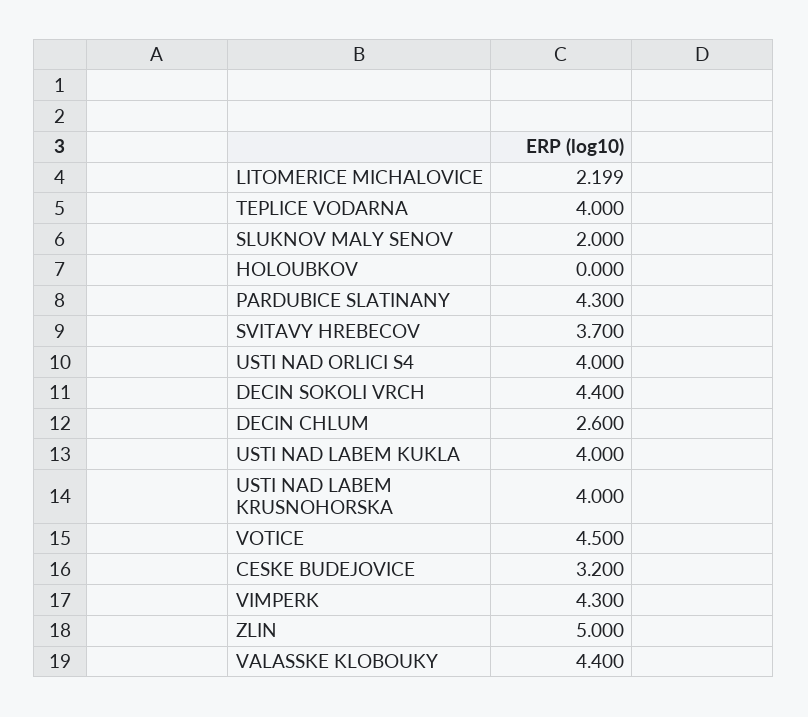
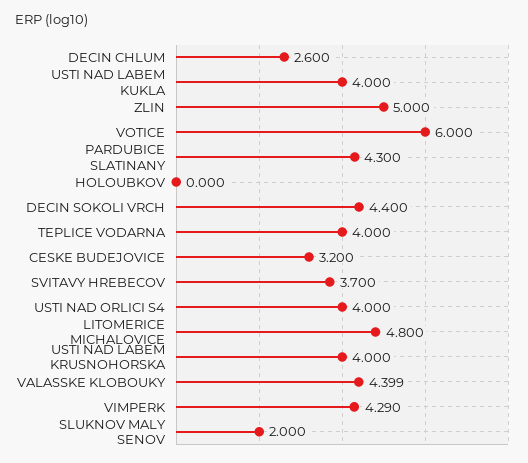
LITOMERICE MICHALOVICE: 2.199 -> 4.8
VOTICE: 4.5 -> 6
VIMPERK: 4.3 -> 4.29
VALASSKE KLOBOUKY: 4.4 -> 4.399

